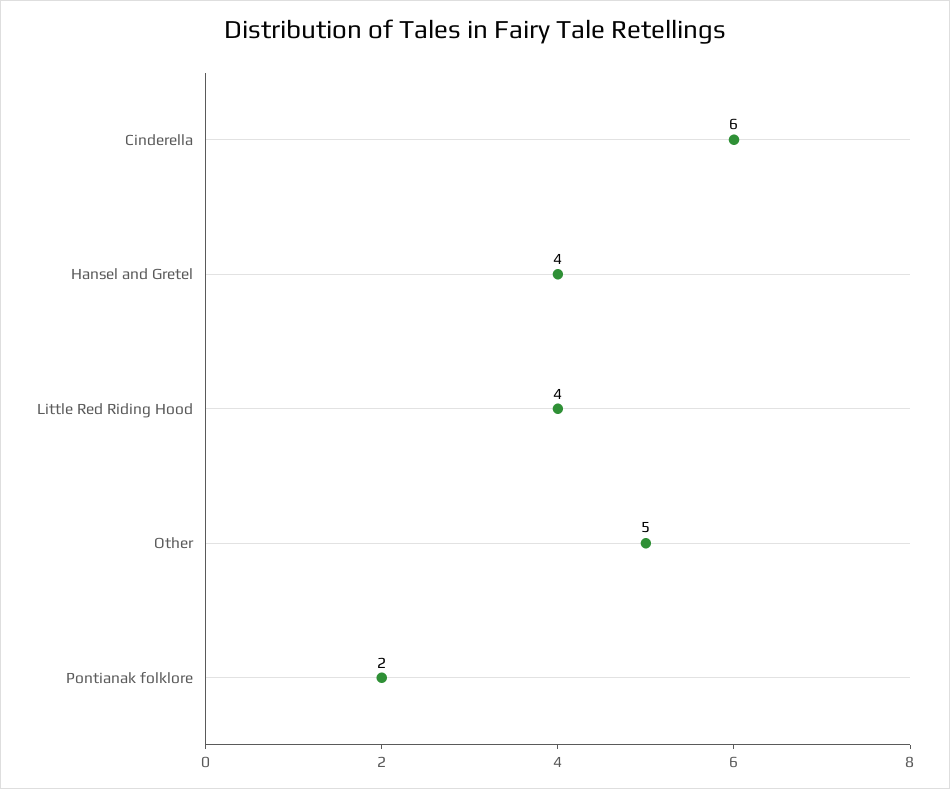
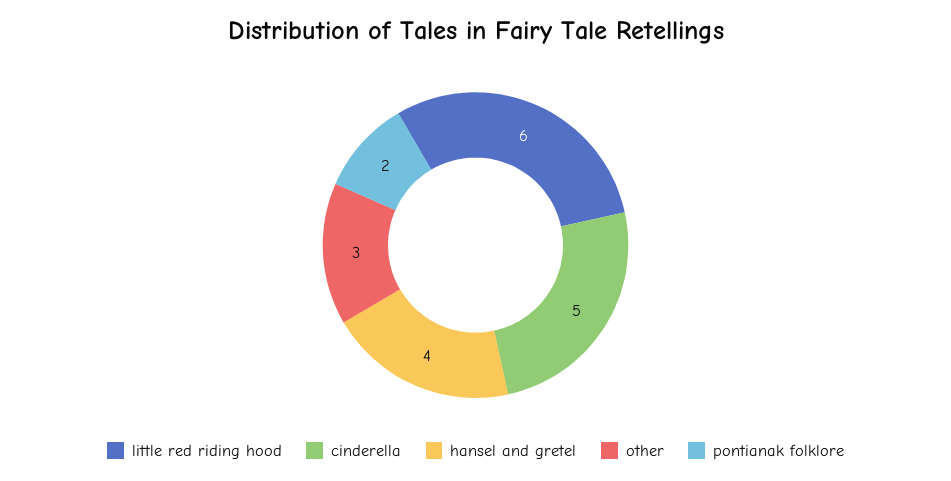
Cinderella: 6 -> 5
Little Red Riding Hood: 4 -> 6
Other: 5 -> 3

